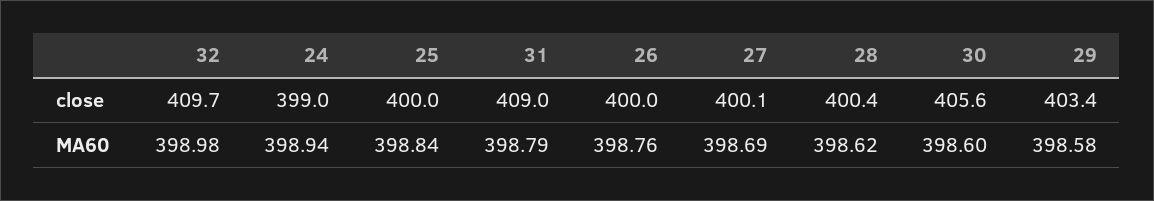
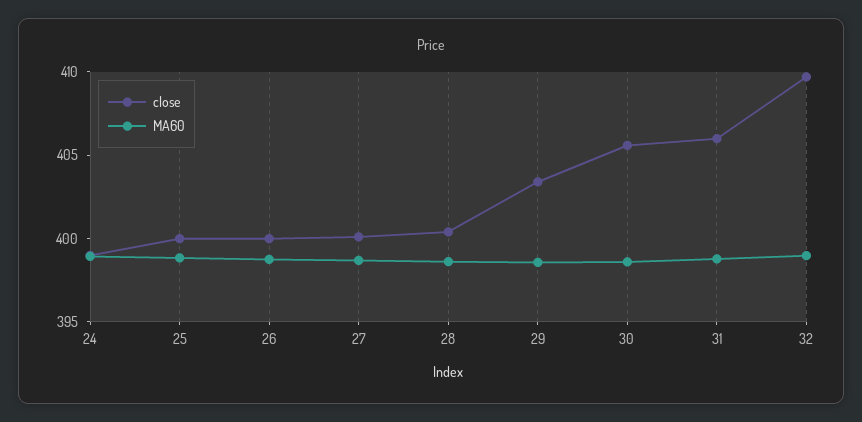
close, 31: 409 -> 406

